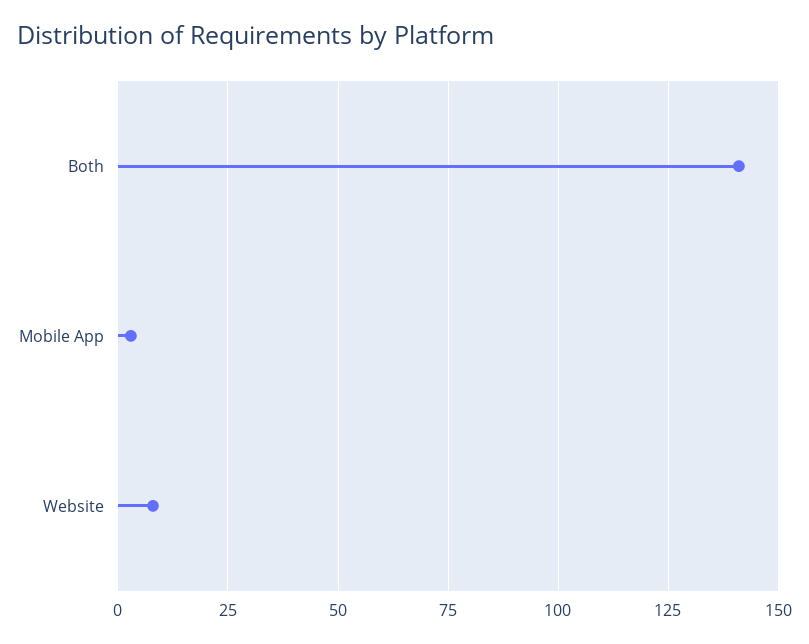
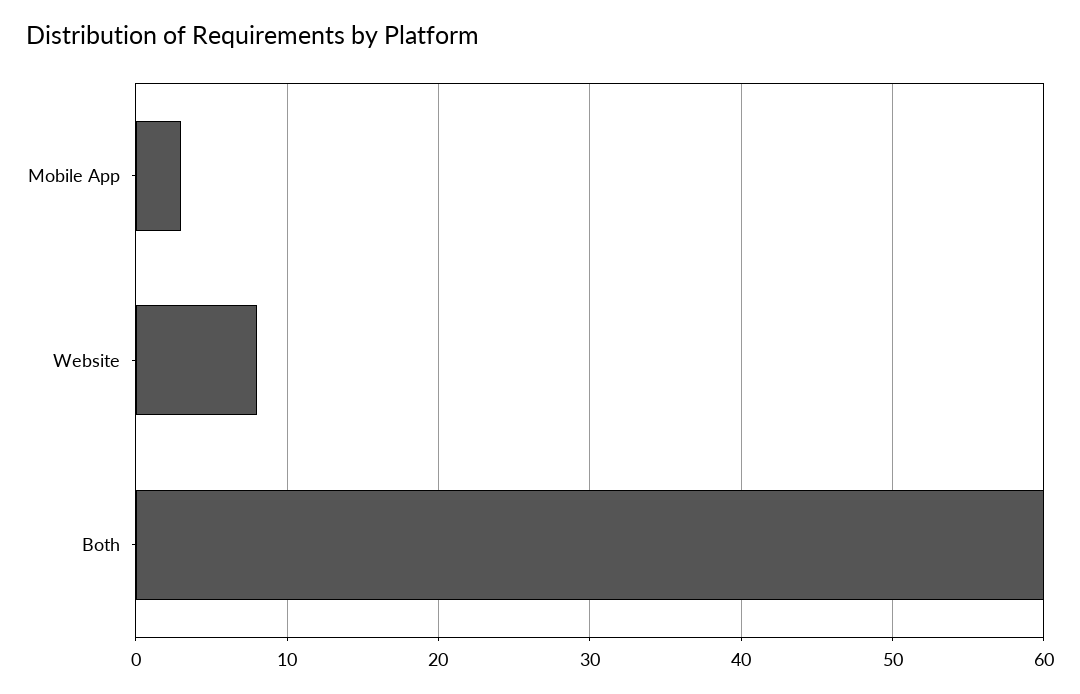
Both: 140 -> 60

